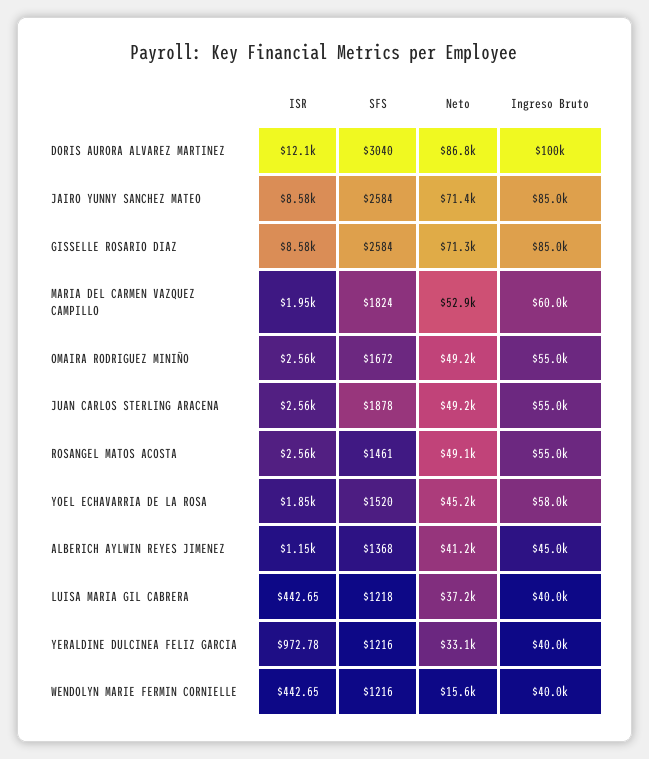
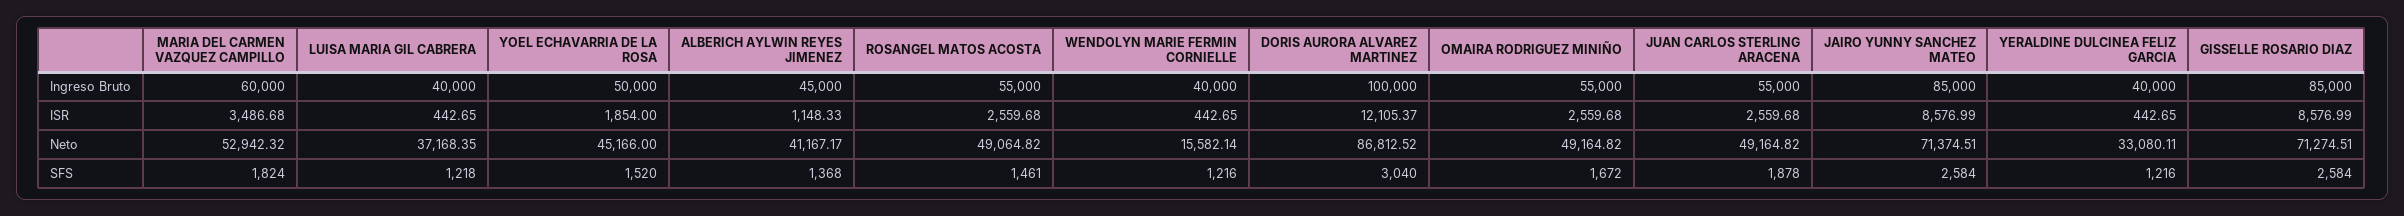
ISR, MARIA DEL CARMEN VAZQUEZ CAMPILLO: 1950 -> 3486.68
Ingreso Bruto, YOEL ECHAVARRIA DE LA ROSA: 58000 -> 50000
ISR, YERALDINE DULCINEA FELIZ GARCIA: 972.78 -> 442.65

